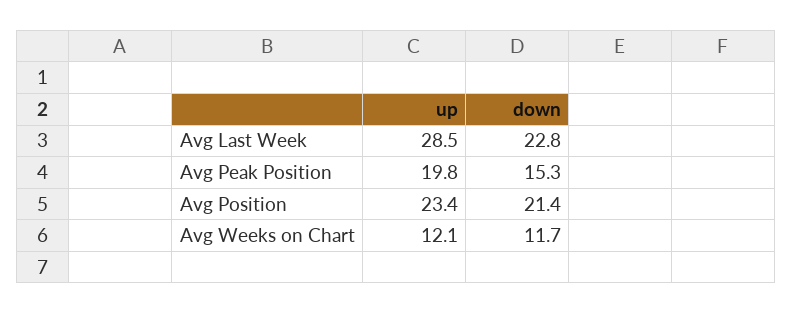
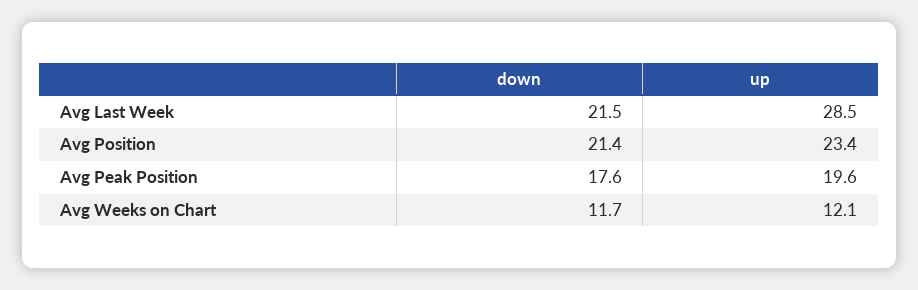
down, Avg Last Week: 22.8 -> 21.5
up, Avg Peak Position: 19.8 -> 19.6
down, Avg Peak Position: 15.3 -> 17.6

